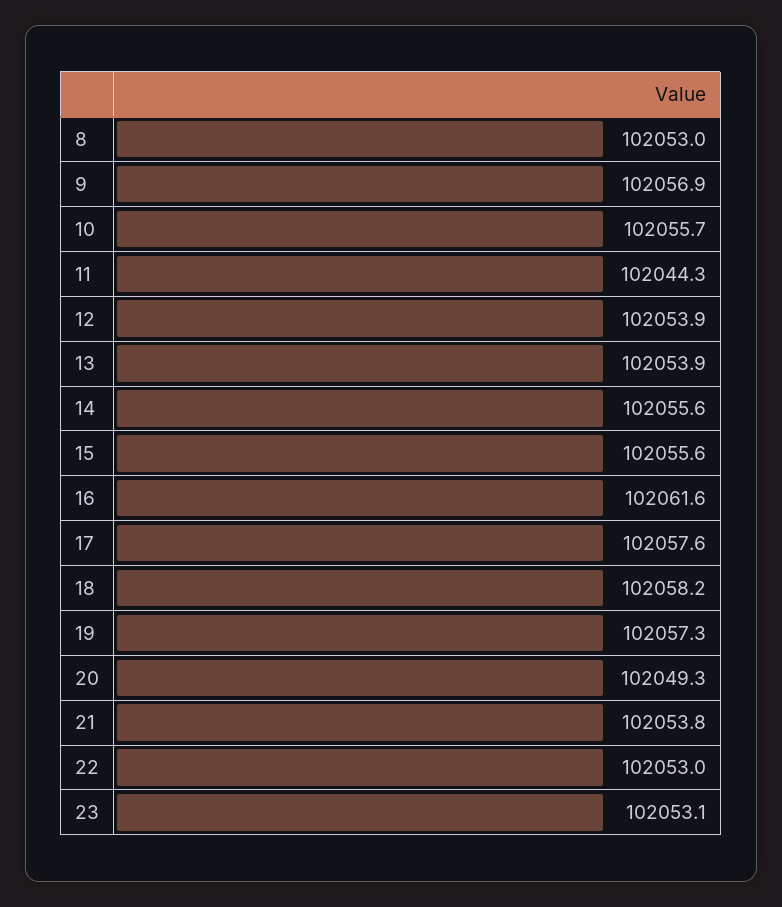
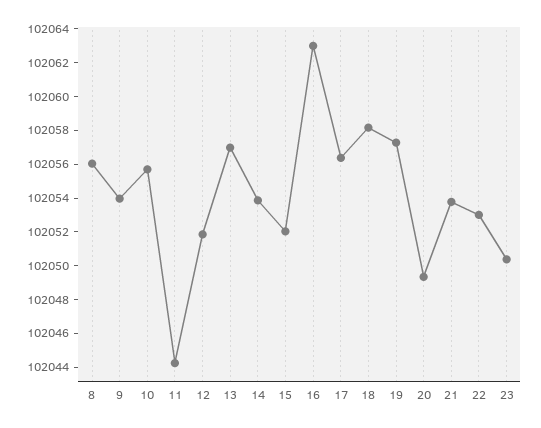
8: 102053 -> 102056
9: 102056.9 -> 102054
12: 102053.9 -> 102052
13: 102053.9 -> 102057
14: 102055.6 -> 102054
15: 102055.6 -> 102052
16: 102061.6 -> 102063
17: 102057.6 -> 102056.5
23: 102053.1 -> 102050.5

